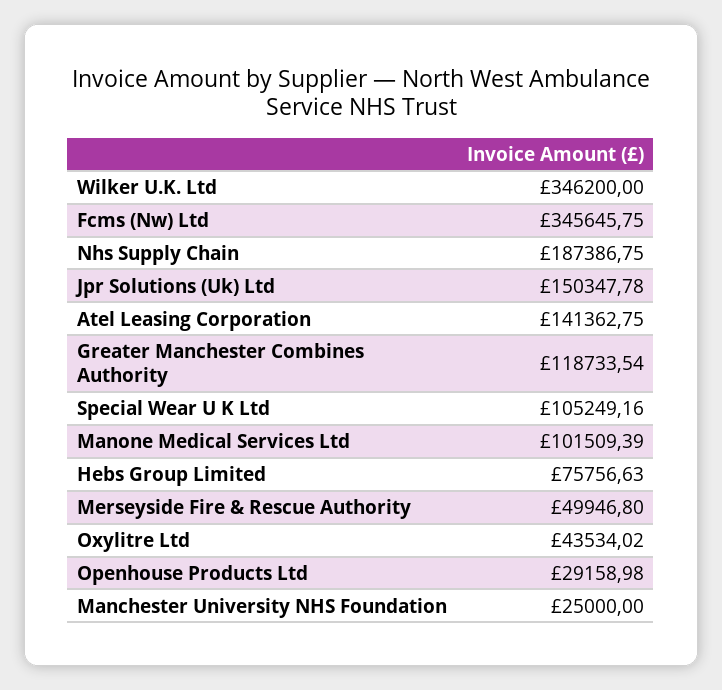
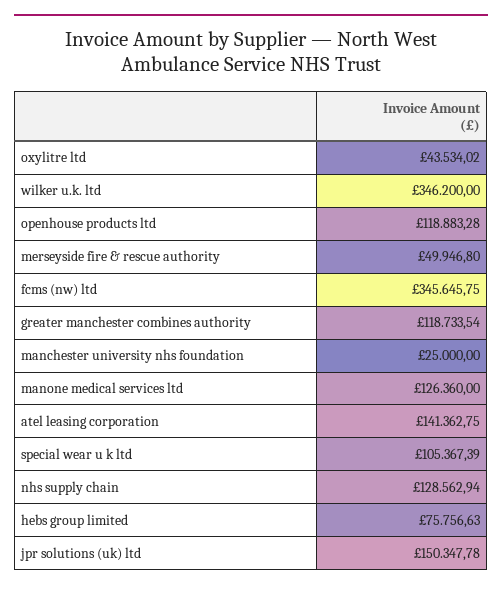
Nhs Supply Chain: 187386.75 -> 128562.94
Special Wear U K Ltd: 105249.16 -> 105367.39
Manone Medical Services Ltd: 101509.39 -> 126360
Openhouse Products Ltd: 29158.98 -> 118883.28

